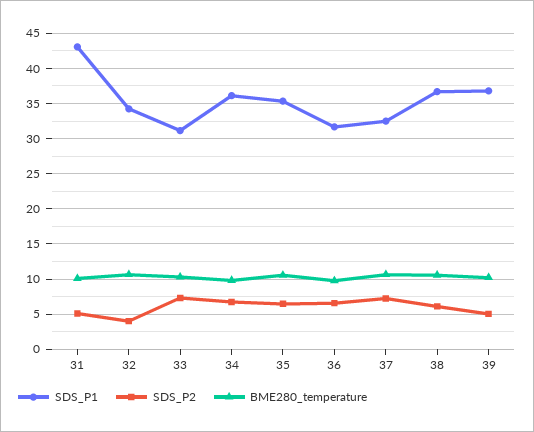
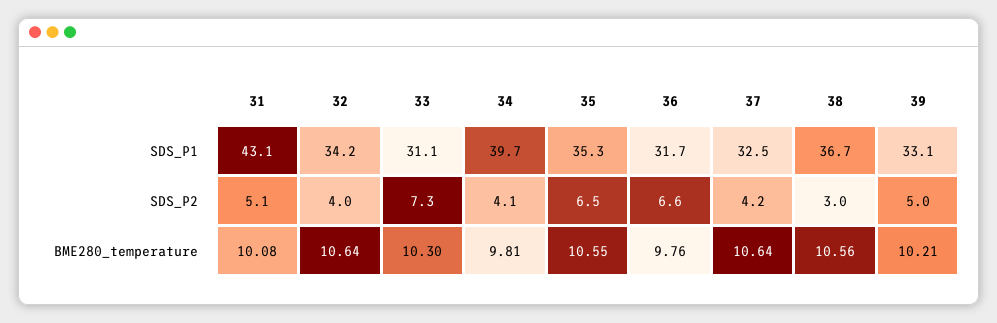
SDS_P1, 34: 36 -> 39.7
SDS_P2, 34: 7 -> 4.1
SDS_P2, 37: 7 -> 4.2
SDS_P2, 38: 6 -> 3
SDS_P1, 39: 37 -> 33.1

